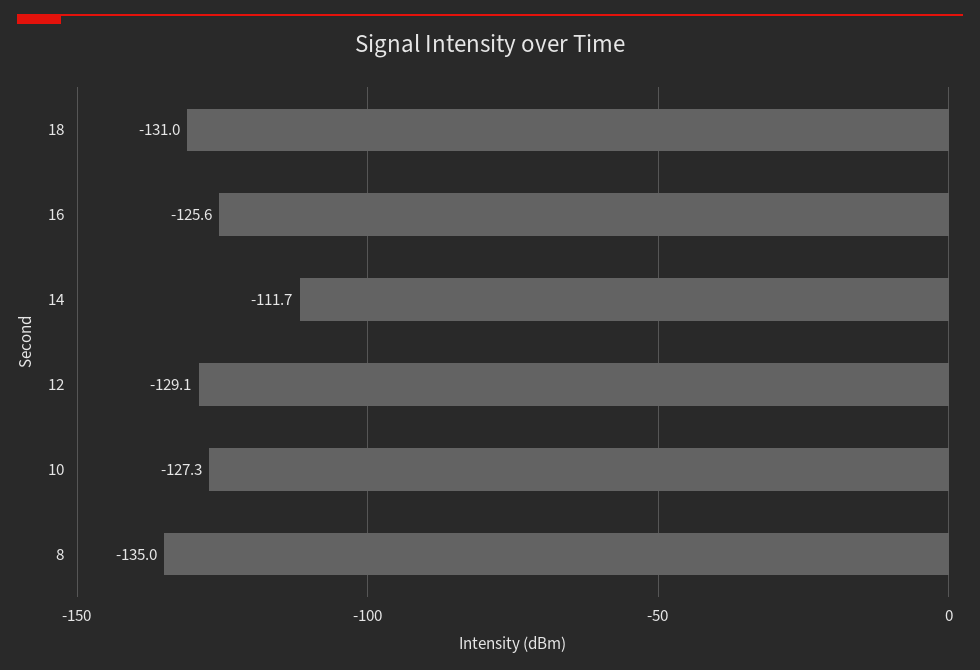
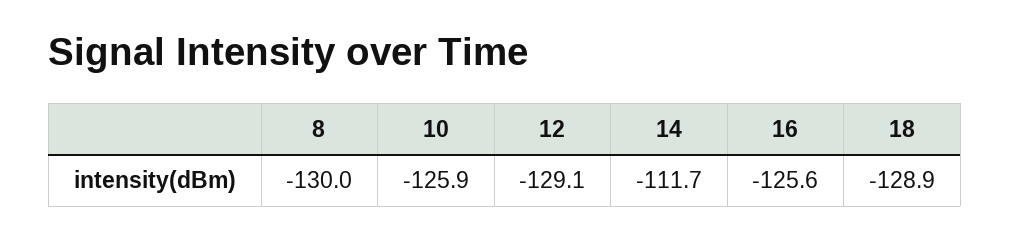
18: -131 -> -128.9
10: -127.3 -> -125.9
8: -135 -> -130

